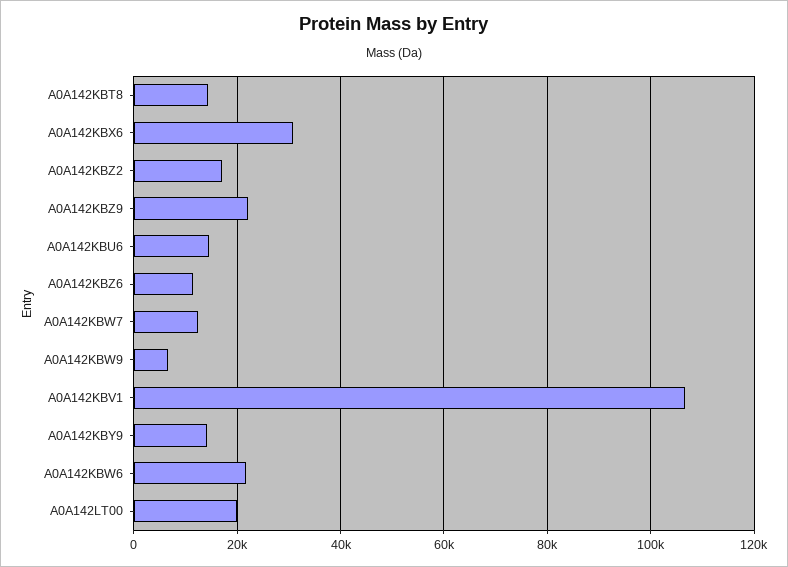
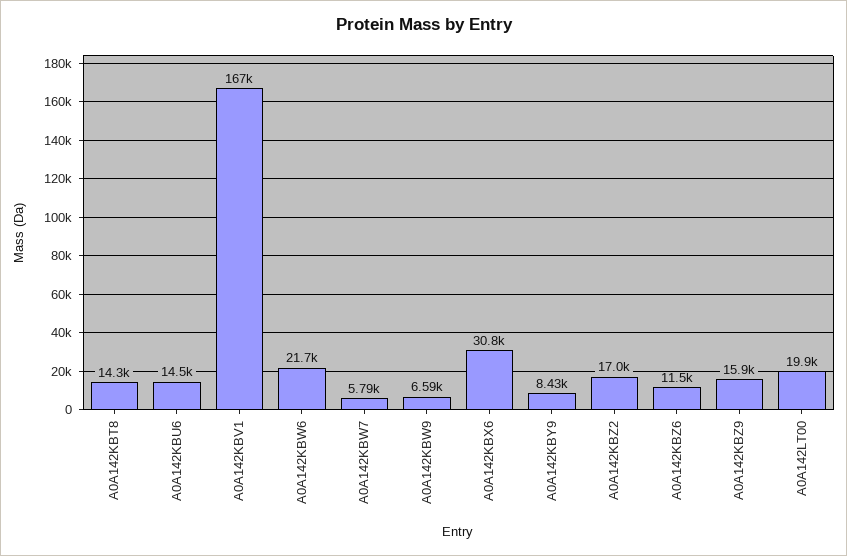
A0A142KBZ9: 22000 -> 15900
A0A142KBW7: 12000 -> 5790
A0A142KBV1: 106000 -> 167000
A0A142KBY9: 14000 -> 8430

